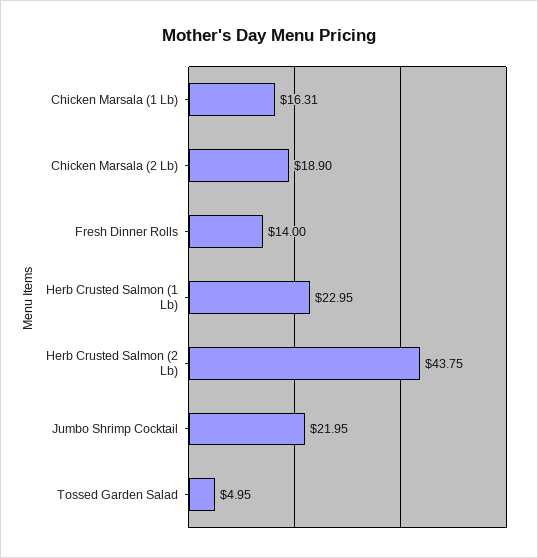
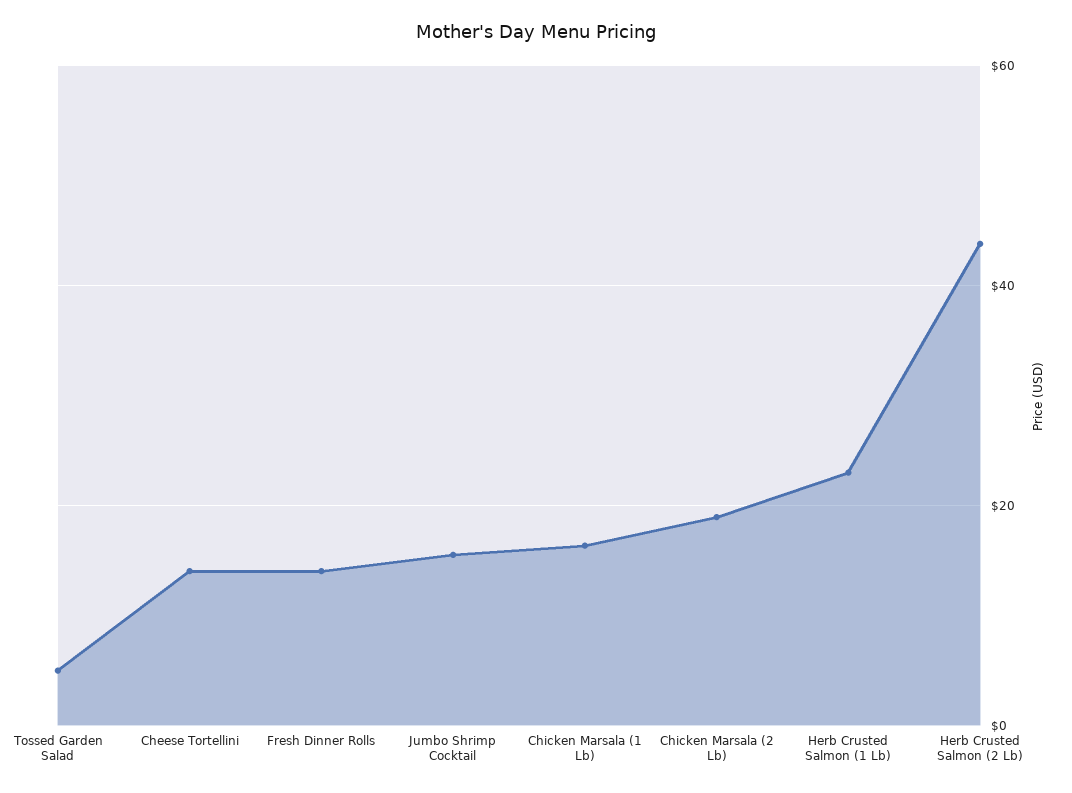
Jumbo Shrimp Cocktail: 21.95 -> 16
Cheese Tortellini: none -> 14

